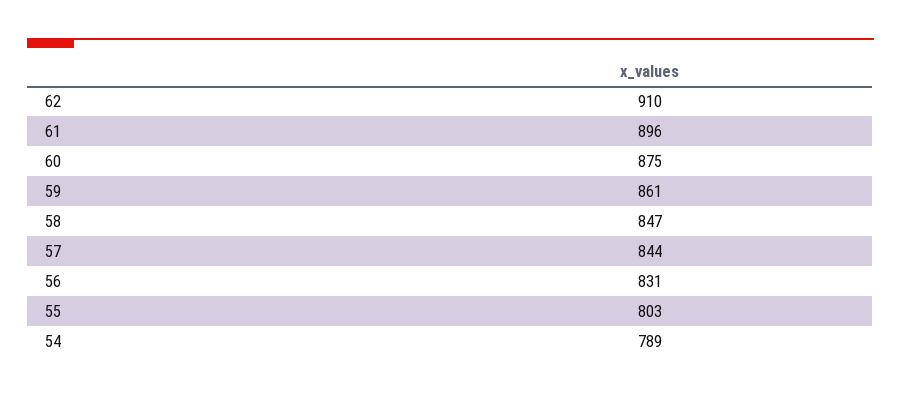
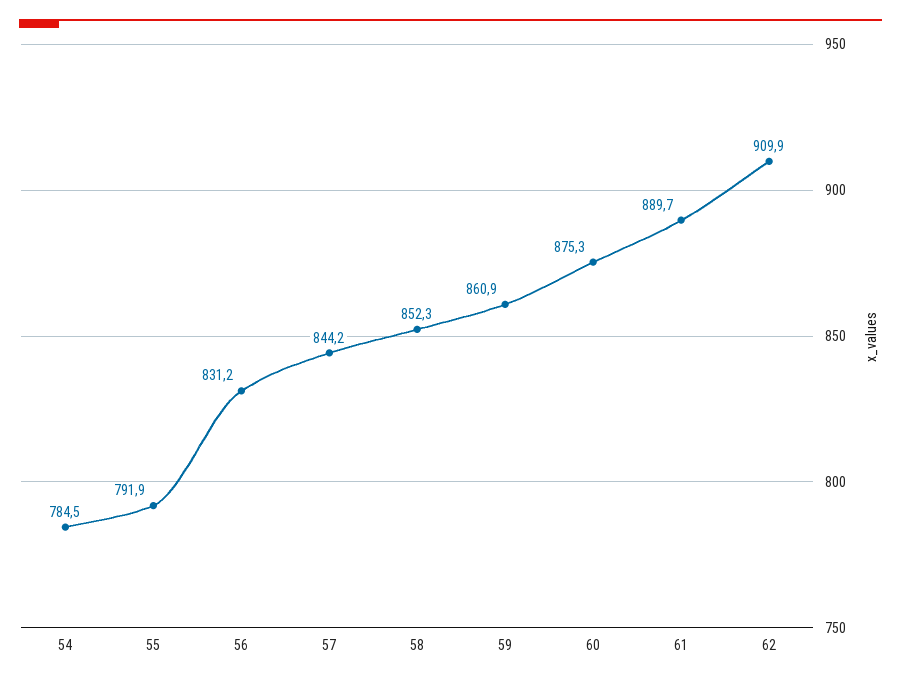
61: 896 -> 889.7
58: 847 -> 852.3
55: 803 -> 791.9
54: 789 -> 784.5

